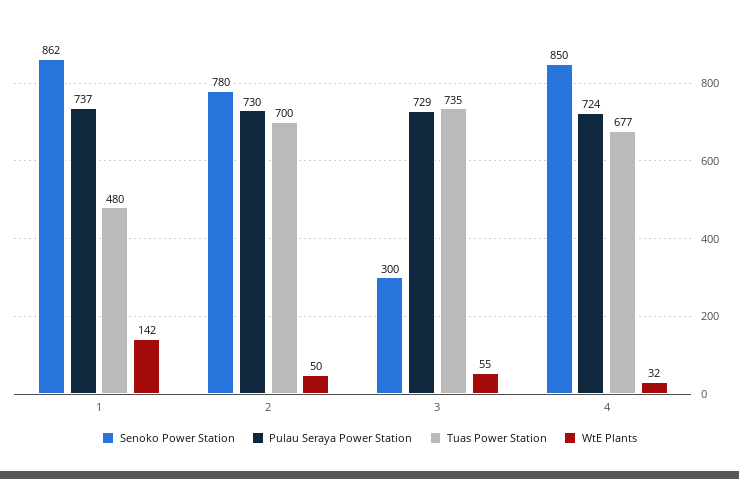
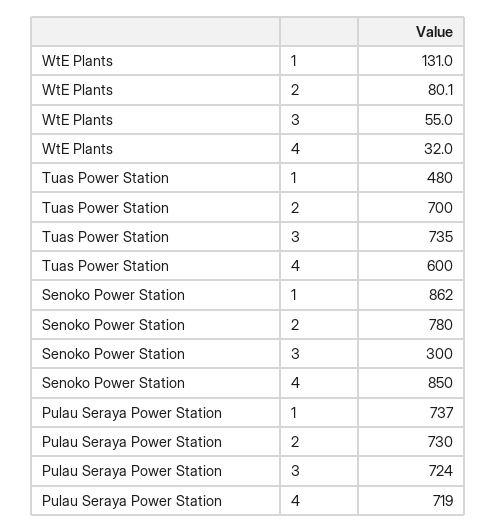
WtE Plants, 1: 142 -> 131
WtE Plants, 2: 50 -> 80.1
Pulau Seraya Power Station, 3: 729 -> 724
Pulau Seraya Power Station, 4: 724 -> 719
Tuas Power Station, 4: 677 -> 600

